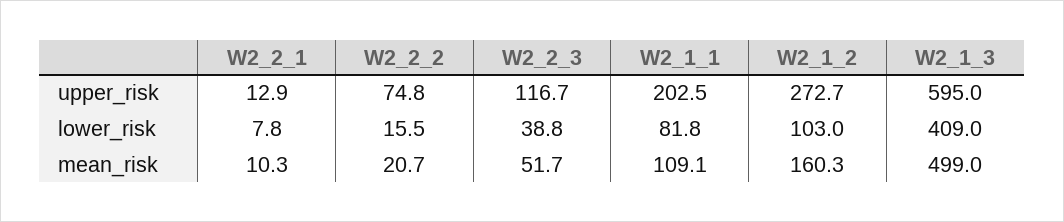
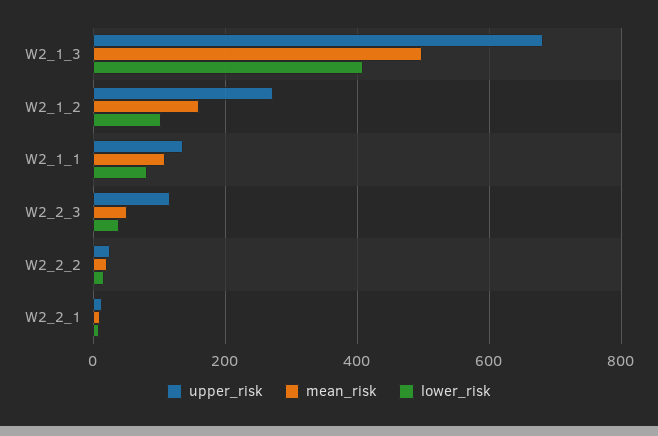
upper_risk, W2_2_2: 74.8 -> 20
upper_risk, W2_1_1: 202.5 -> 140
upper_risk, W2_1_3: 595 -> 680

